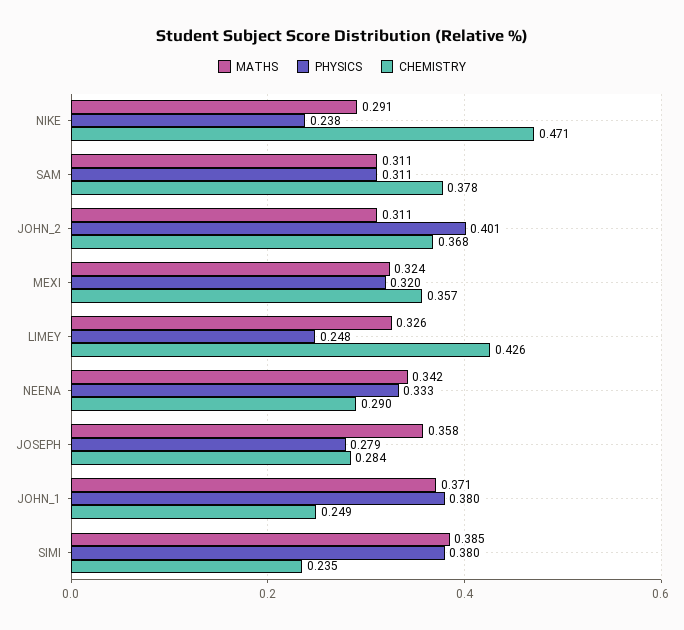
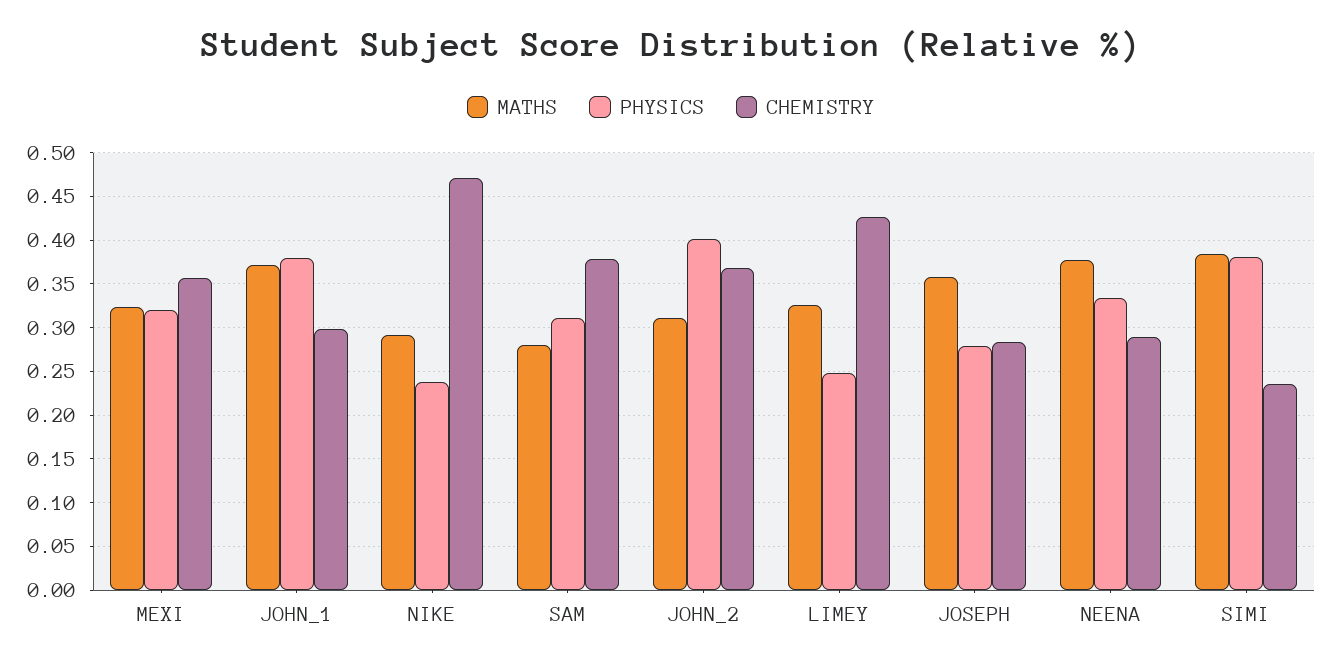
MATHS, SAM: 0.311 -> 0.28
MATHS, NEENA: 0.342 -> 0.38
CHEMISTRY, JOHN_1: 0.249 -> 0.3

